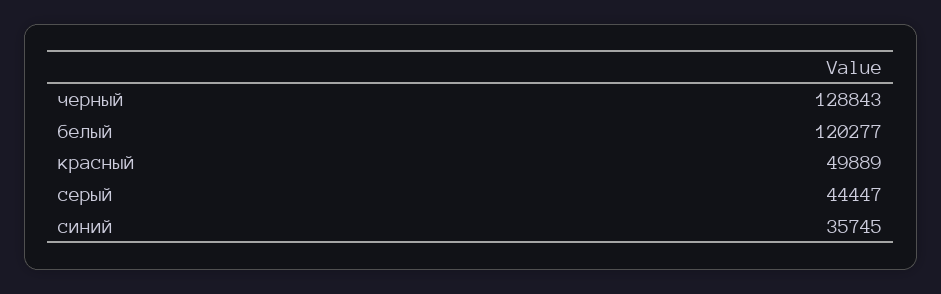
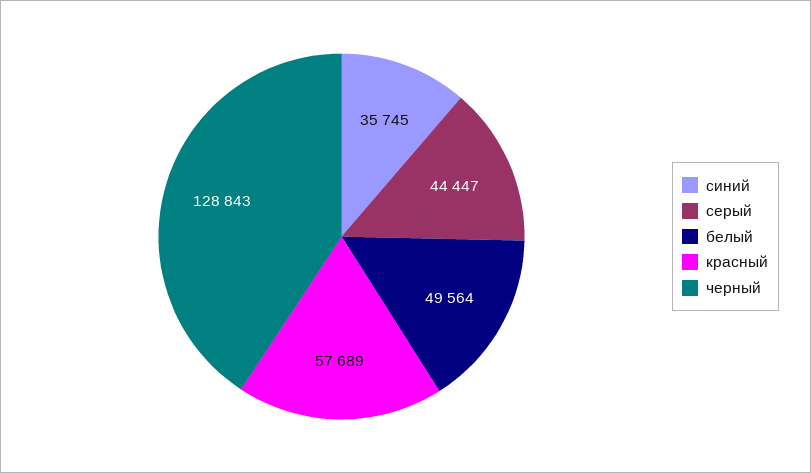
белый: 120277 -> 49564
красный: 49889 -> 57689

